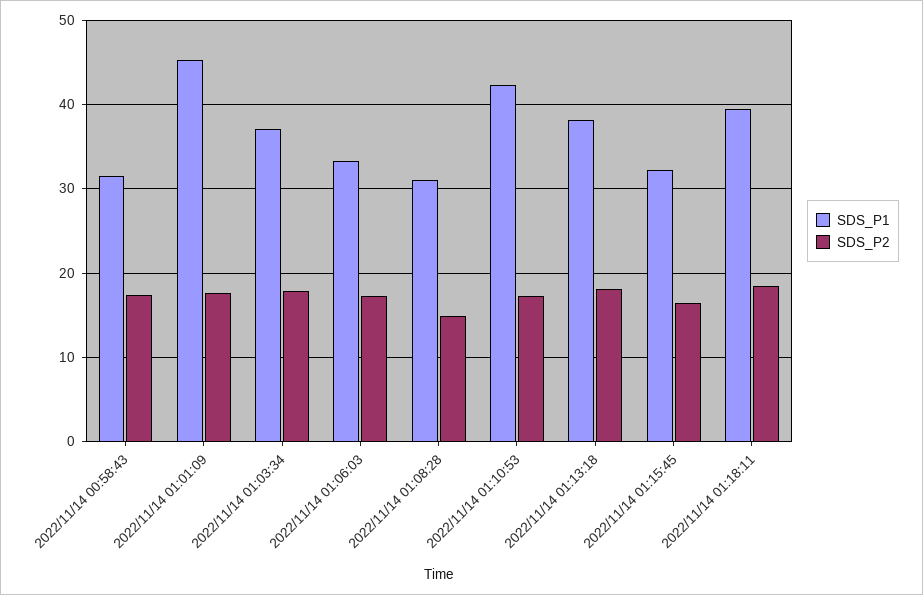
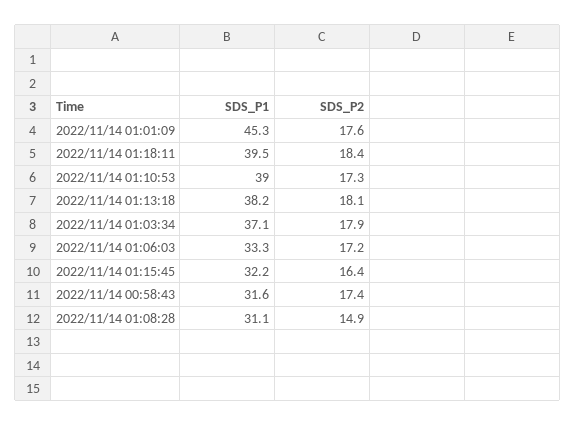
SDS_P1, 2022/11/14 01:10:53: 42 -> 39

